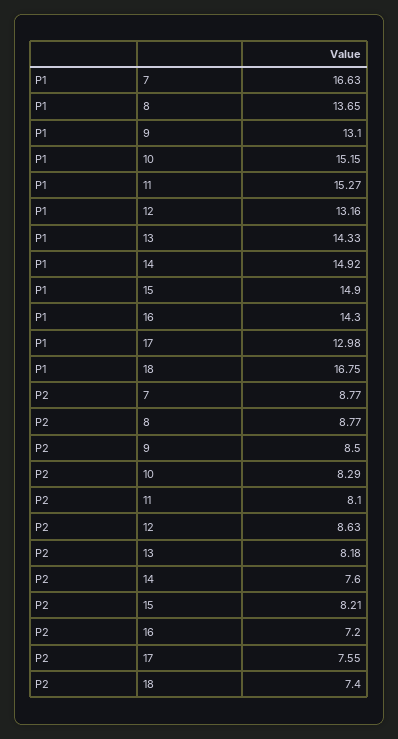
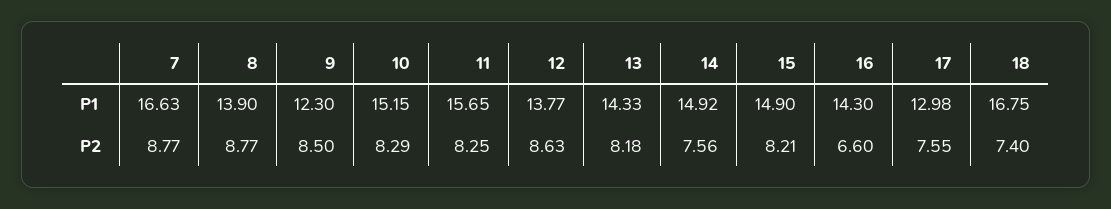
P1, 8: 13.65 -> 13.9
P1, 9: 13.1 -> 12.3
P1, 11: 15.27 -> 15.65
P1, 12: 13.16 -> 13.77
P2, 11: 8.1 -> 8.25
P2, 14: 7.6 -> 7.56
P2, 16: 7.2 -> 6.6

